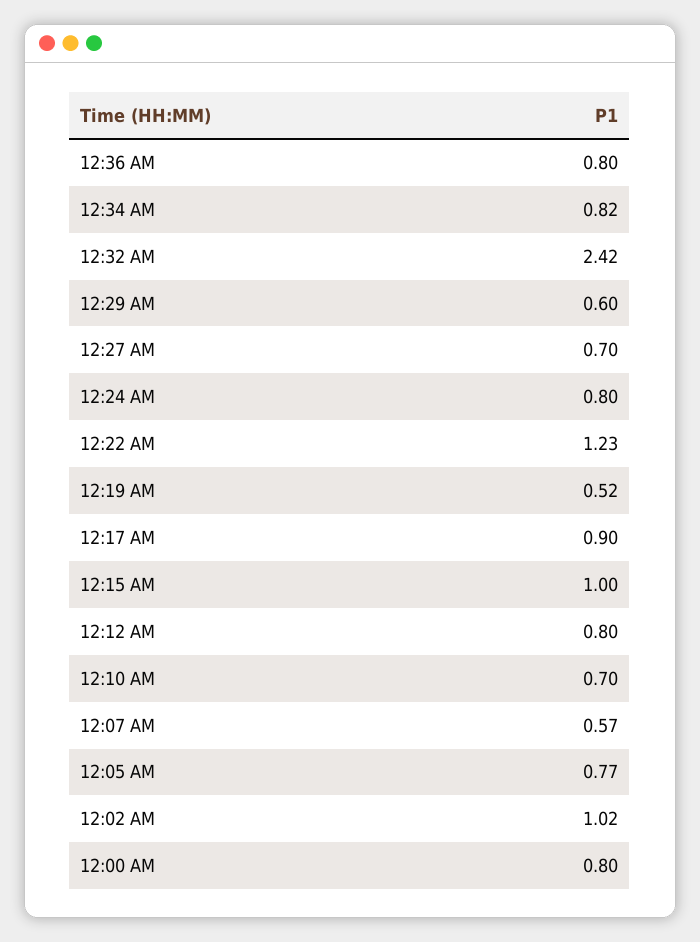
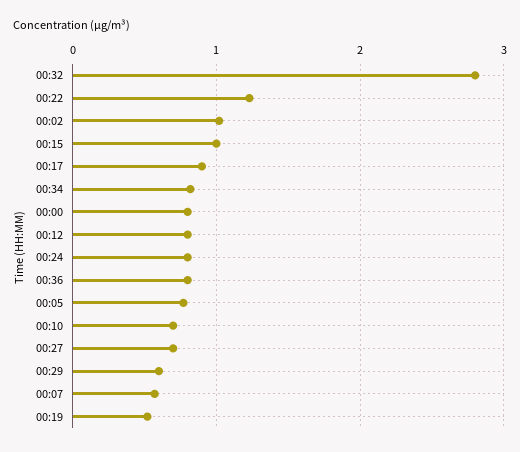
12:32 AM: 2.42 -> 2.8

